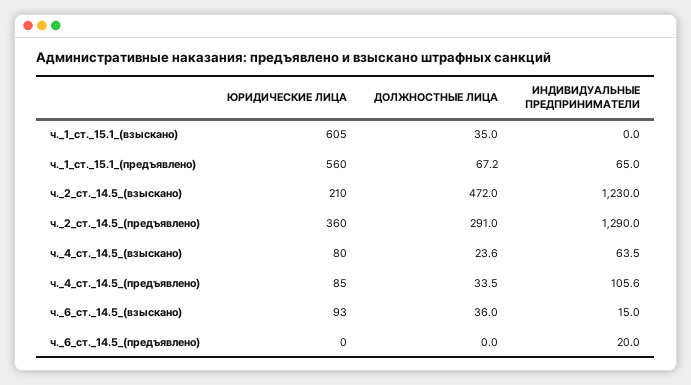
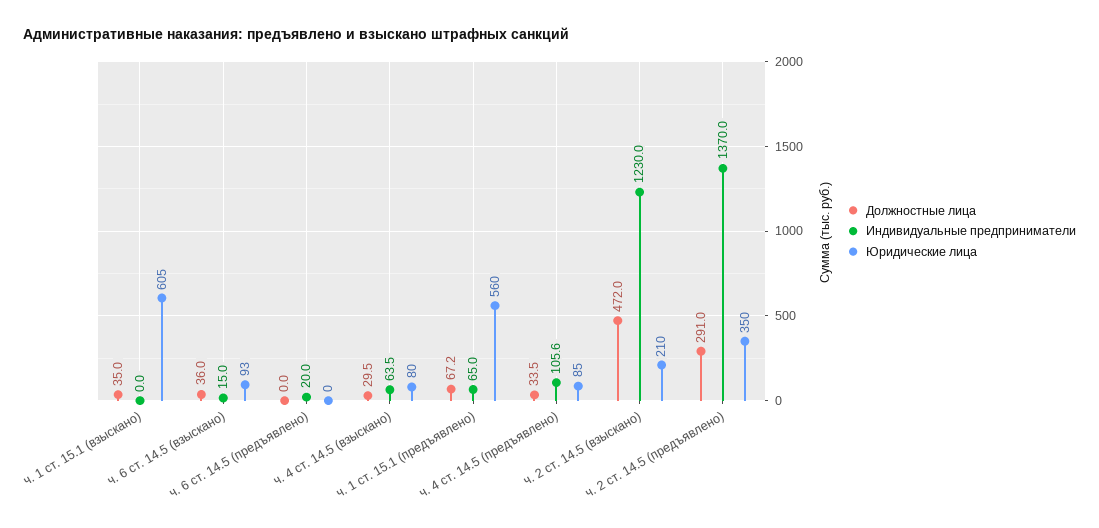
ЮРИДИЧЕСКИЕ ЛИЦА, ч._2_ст._14.5_(предъявлено): 360 -> 350
ИНДИВИДУАЛЬНЫЕ ПРЕДПРИНИМАТЕЛИ, ч._2_ст._14.5_(предъявлено): 1290 -> 1370
ДОЛЖНОСТНЫЕ ЛИЦА, ч._4_ст._14.5_(взыскано): 23.6 -> 29.5

